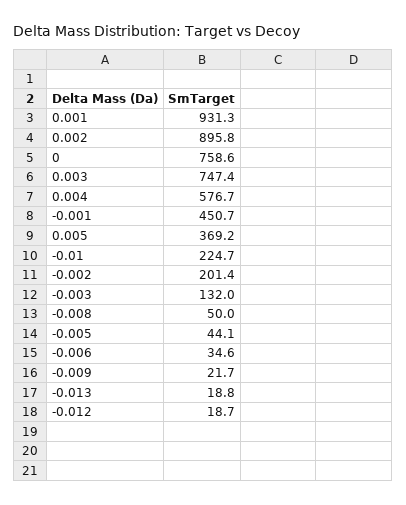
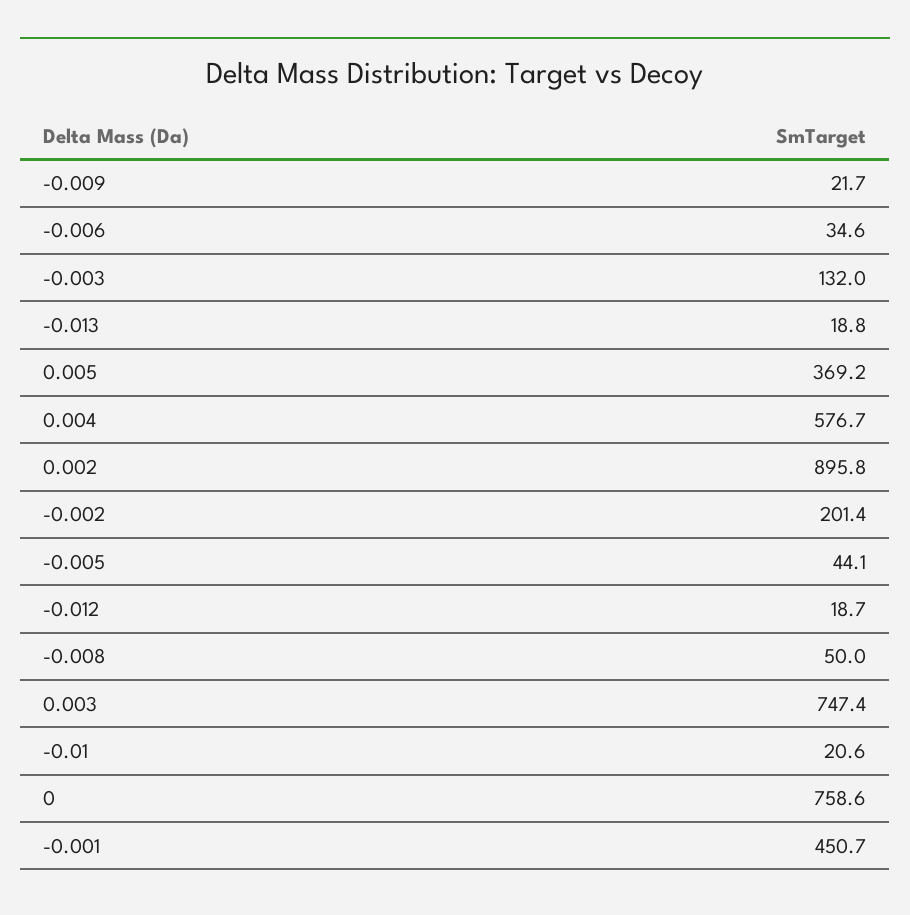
0.001: 931.3 -> none
-0.01: 224.7 -> 20.6

